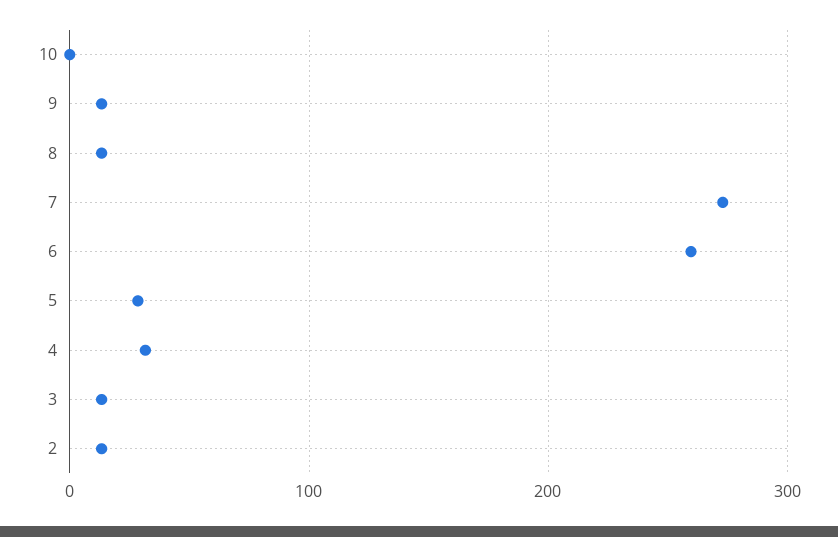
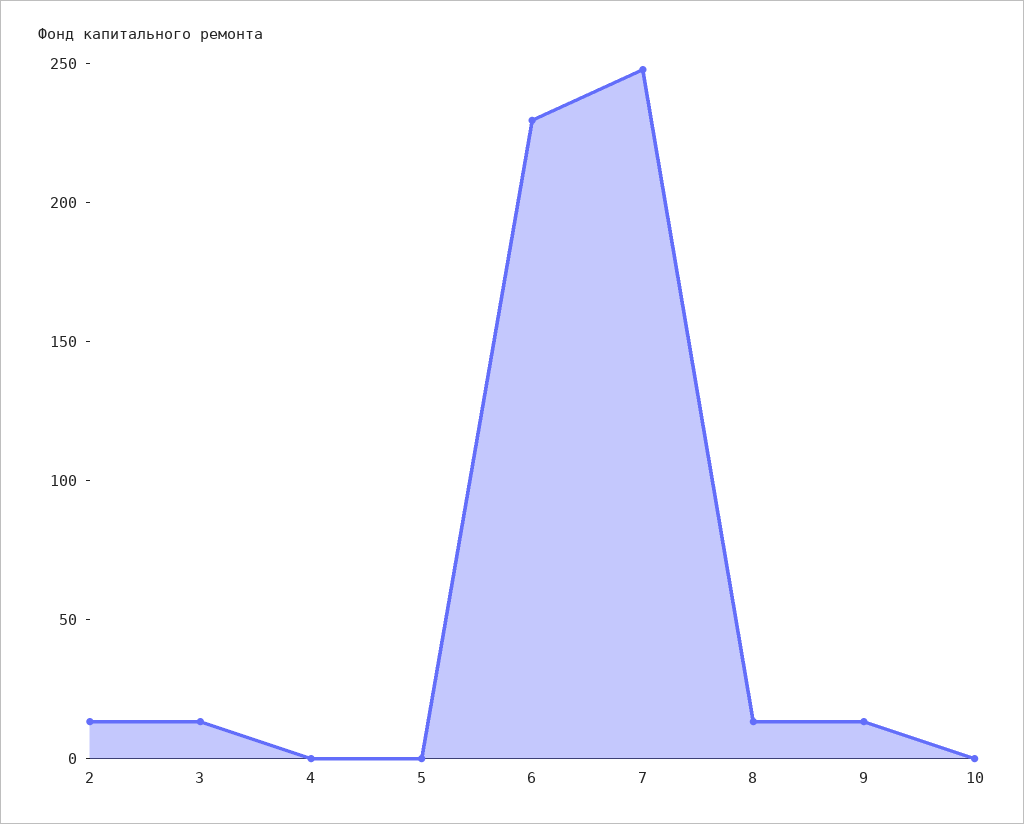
7: 270 -> 250
6: 260 -> 230
5: 30 -> 0
4: 30 -> 0

